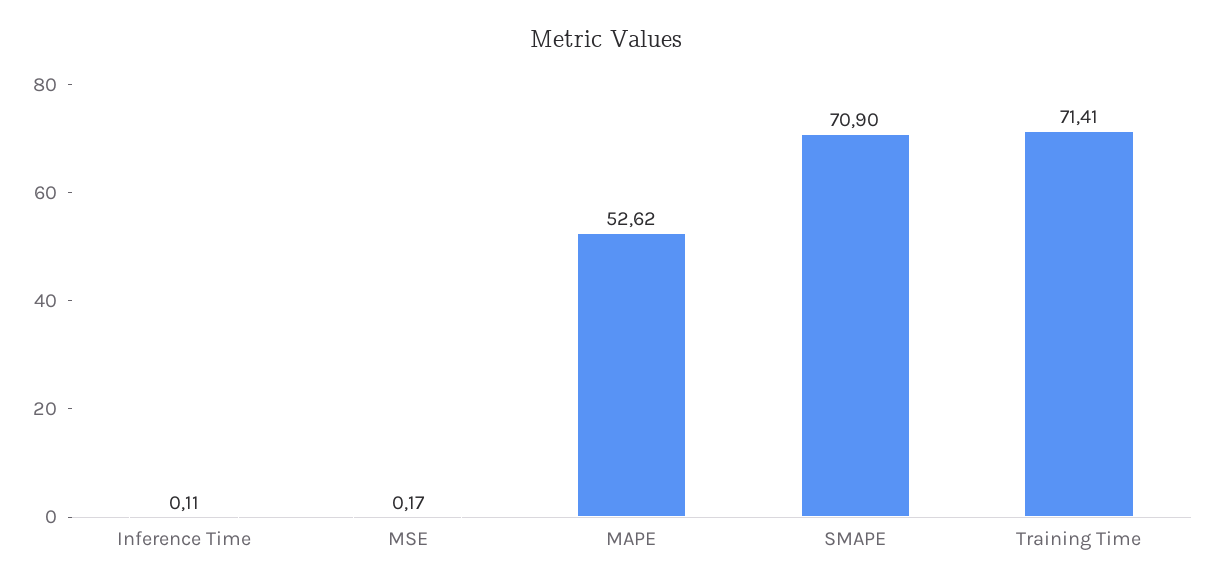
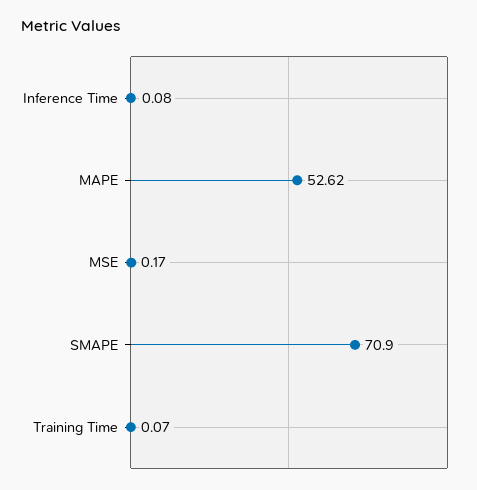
Inference Time: 0.11 -> 0.08
Training Time: 71.41 -> 0.07

